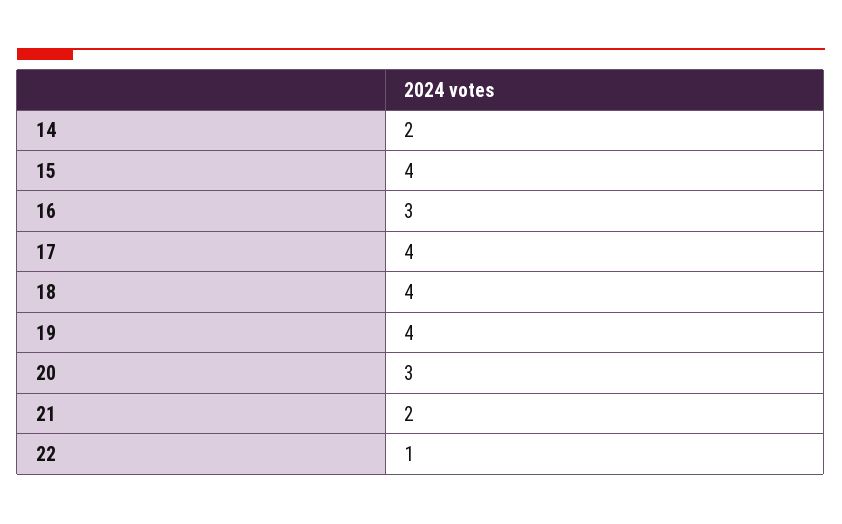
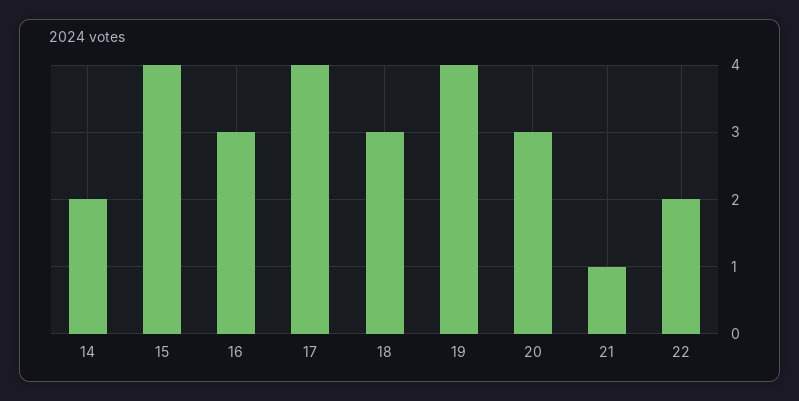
18: 4 -> 3
21: 2 -> 1
22: 1 -> 2

